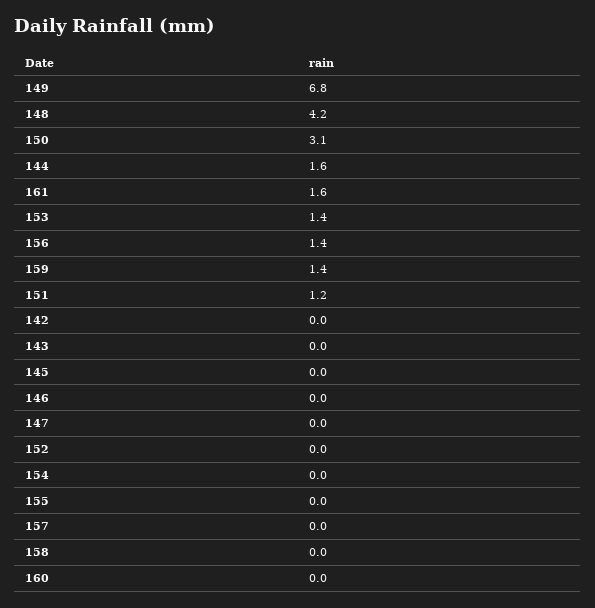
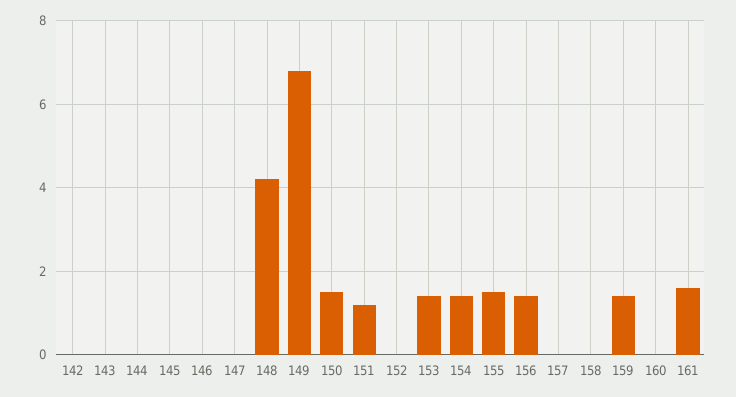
150: 3.1 -> 1.5
144: 1.6 -> 0
154: 0 -> 1.5
155: 0 -> 1.5

